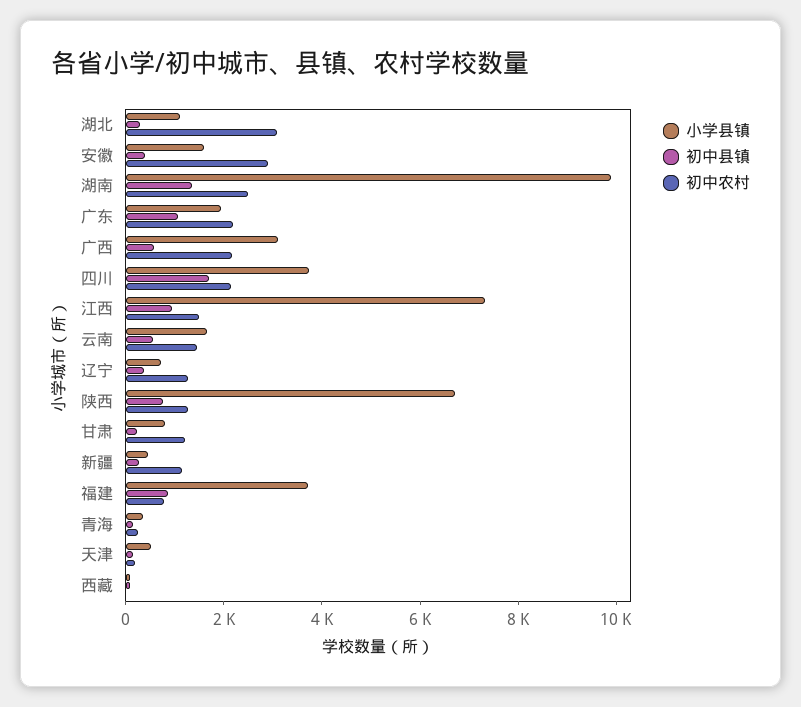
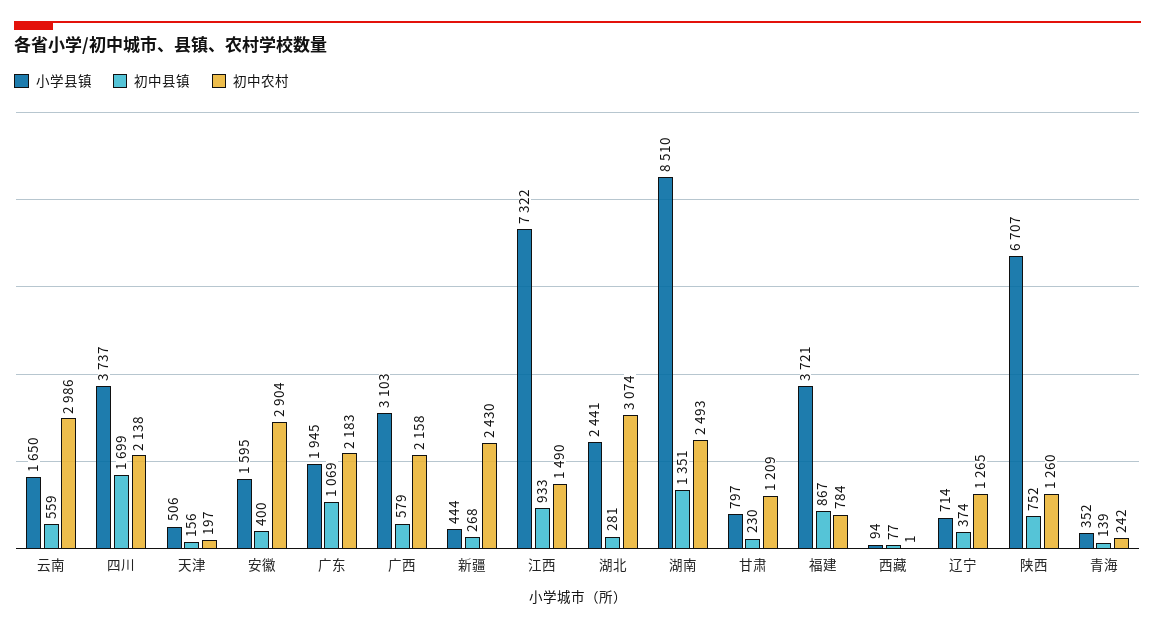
小学县镇, 湖北: 1000 -> 2441
小学县镇, 湖南: 10000 -> 8510
初中农村, 云南: 1500 -> 2986
初中农村, 新疆: 1000 -> 2430

